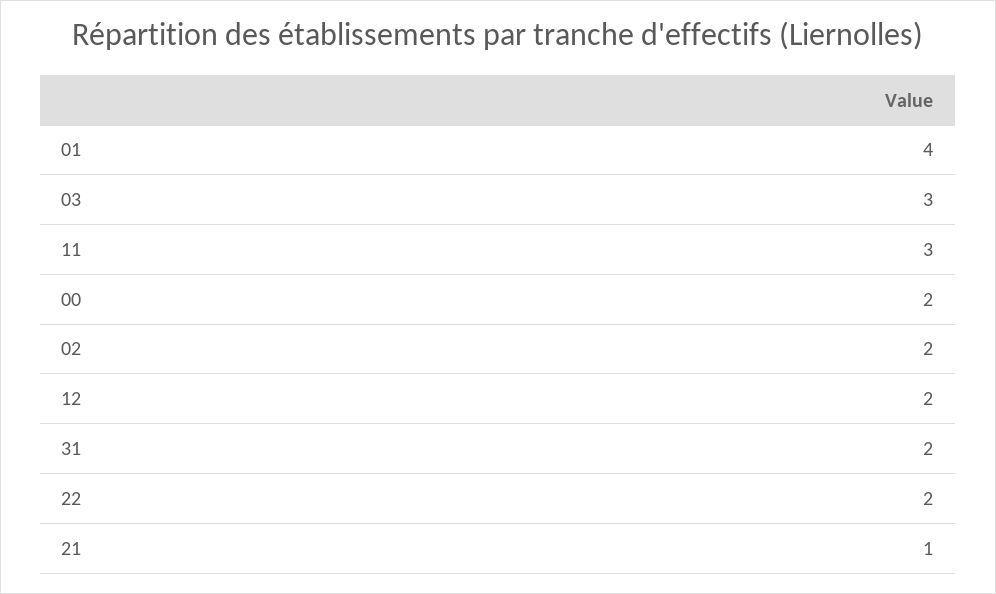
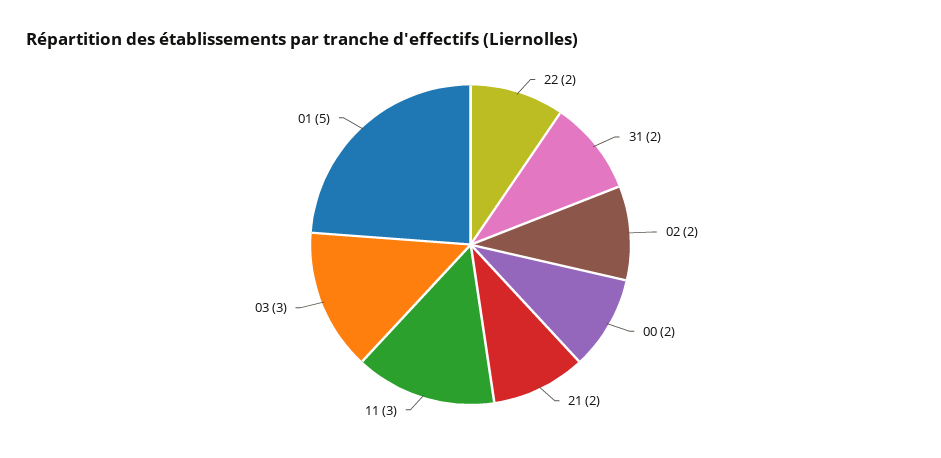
01: 4 -> 5
12: 2 -> none
21: 1 -> 2

